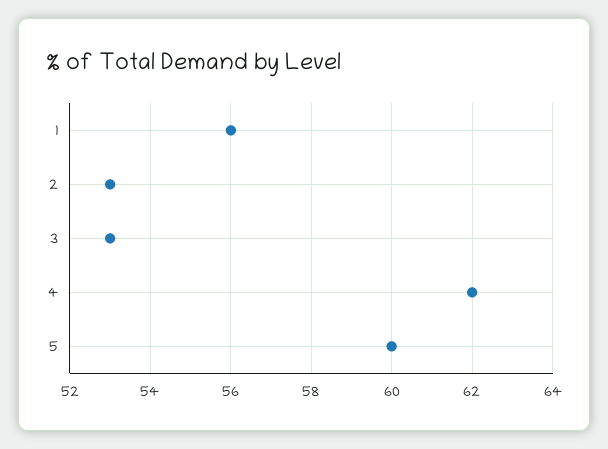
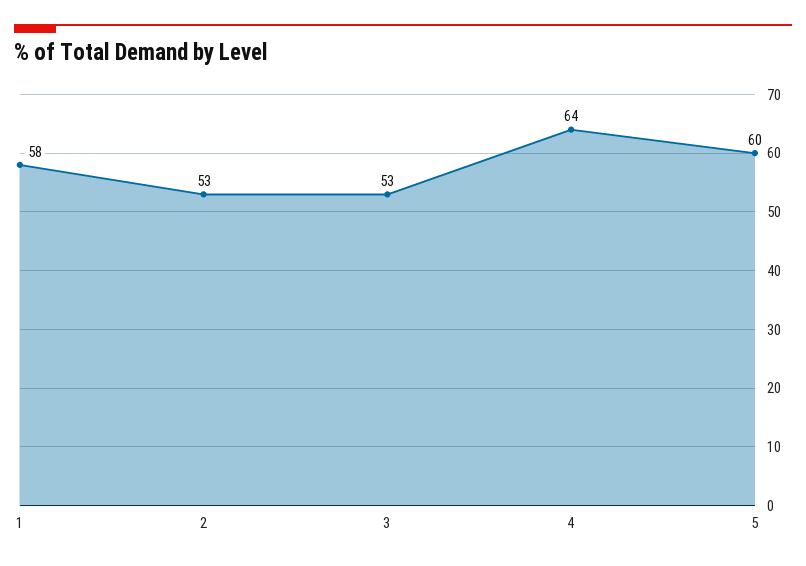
1: 56 -> 58
4: 62 -> 64

